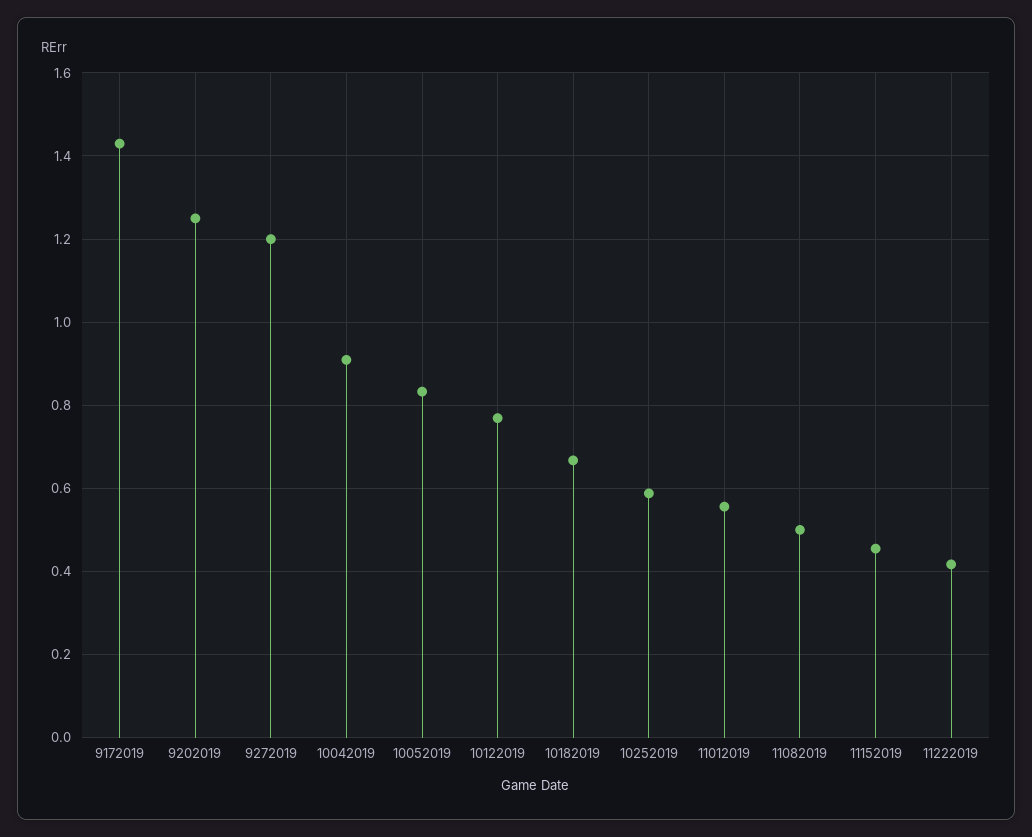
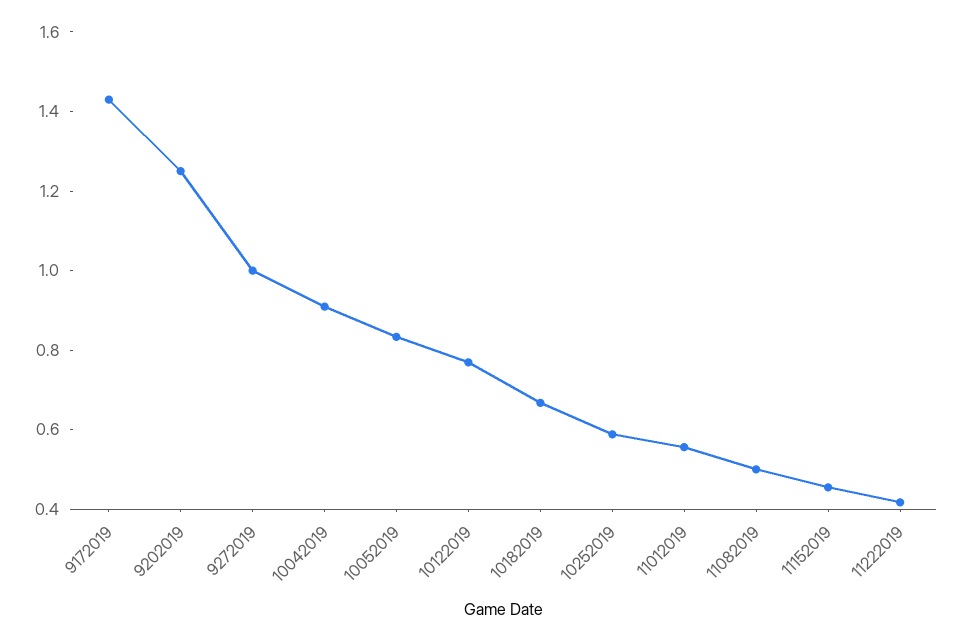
9272019: 1.2 -> 1

